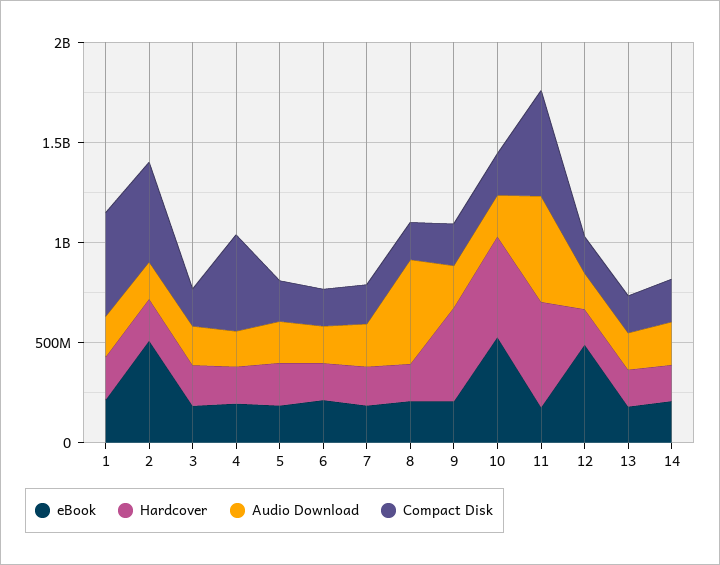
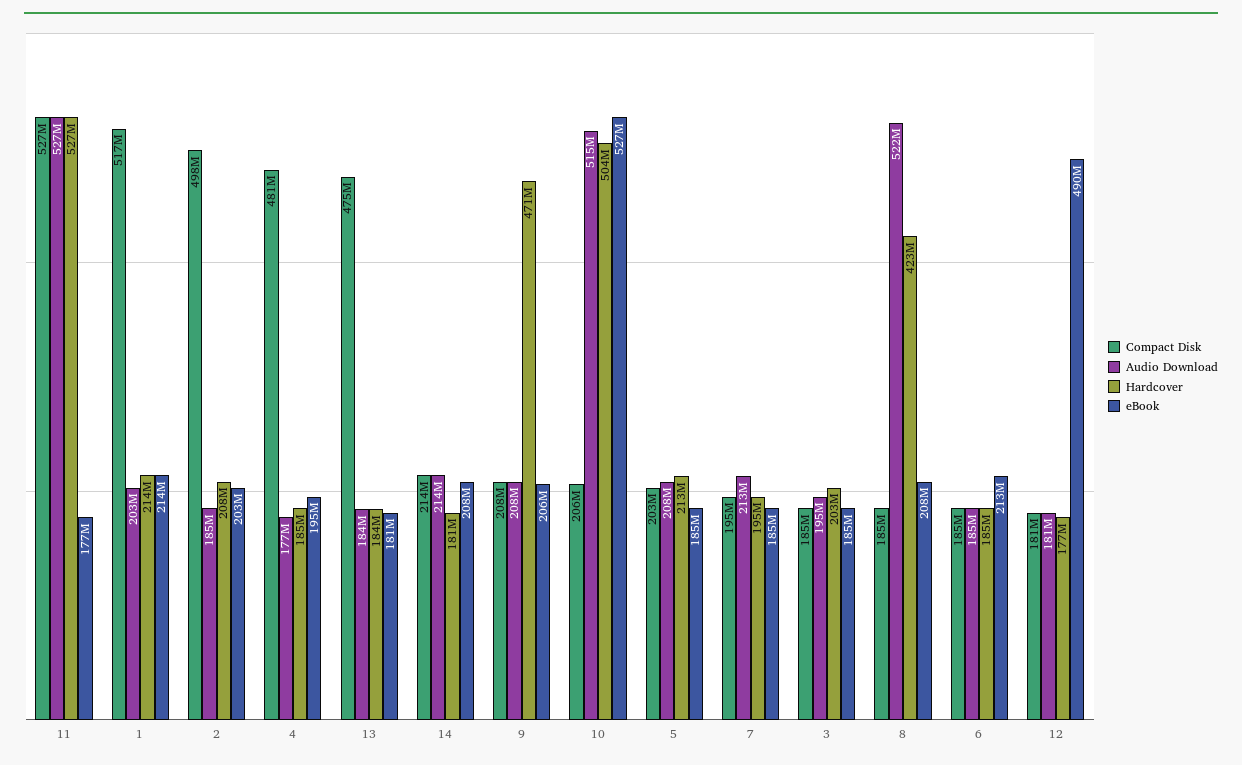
eBook, 2: 500000000 -> 203000000
Hardcover, 8: 200000000 -> 423000000
Audio Download, 10: 200000000 -> 515000000
Compact Disk, 13: 200000000 -> 475000000

